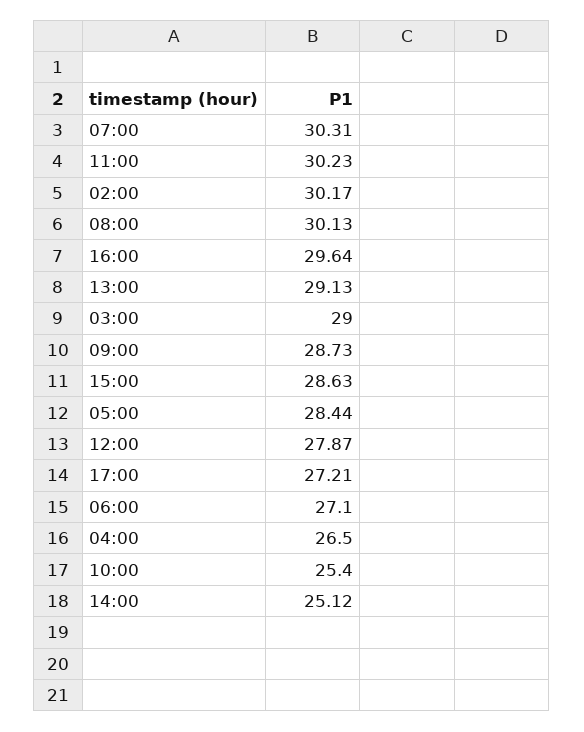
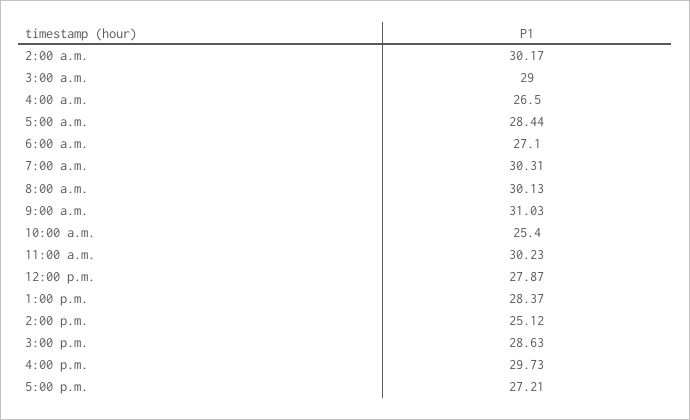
16:00: 29.64 -> 29.73
13:00: 29.13 -> 28.37
09:00: 28.73 -> 31.03

